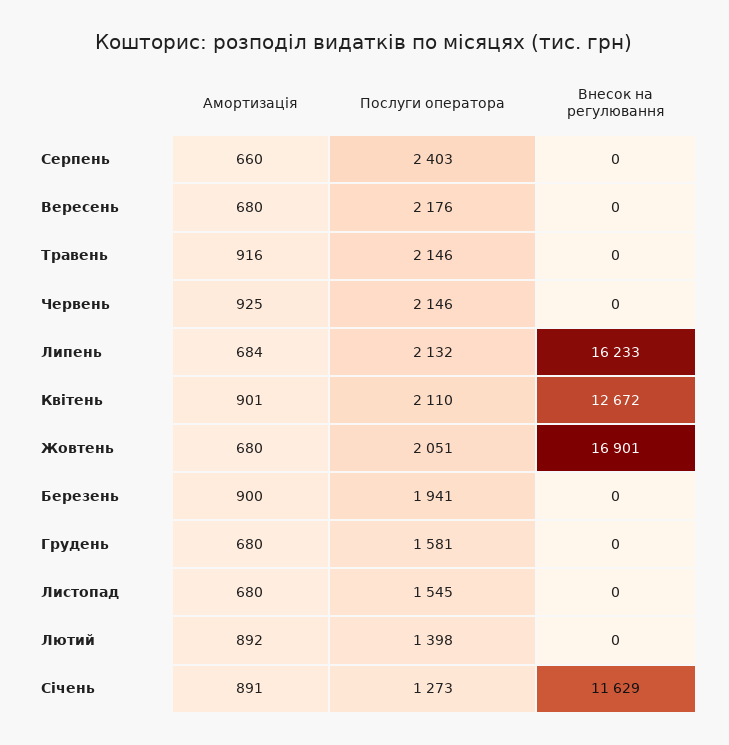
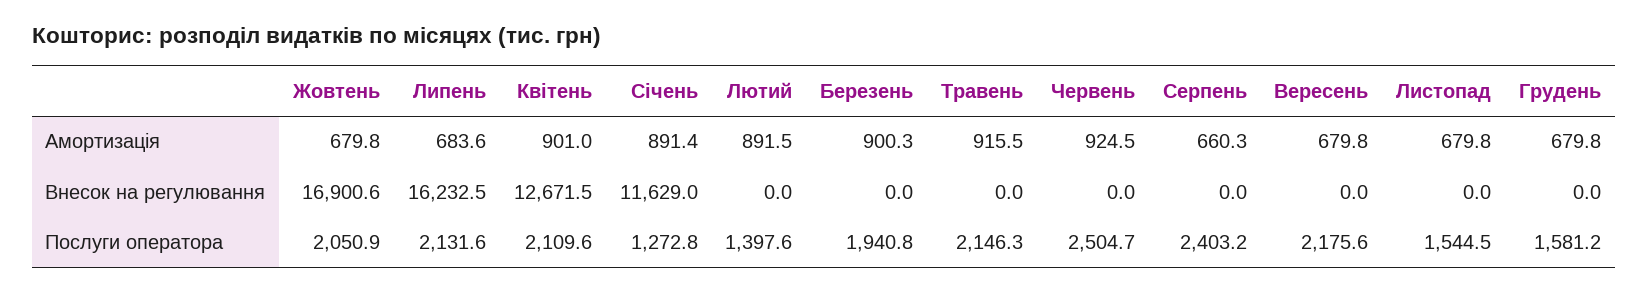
Послуги оператора, Червень: 2146 -> 2504.7

